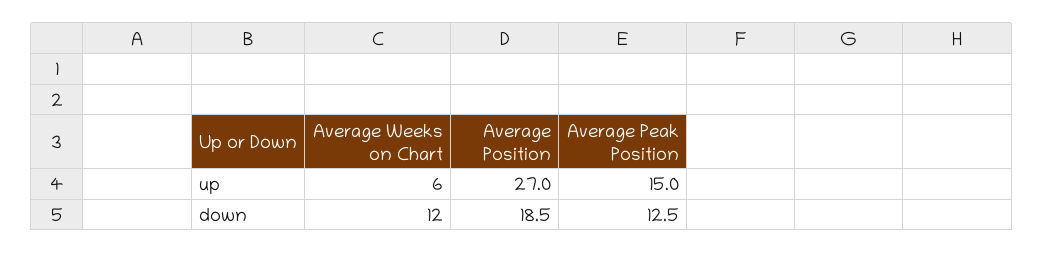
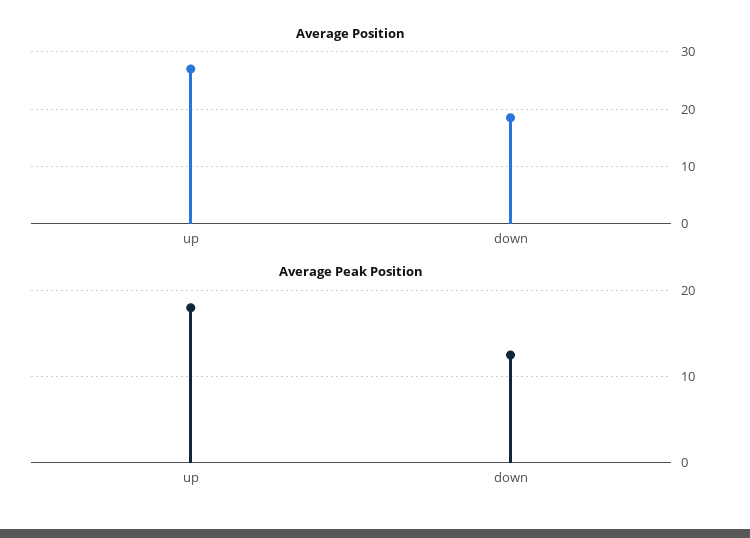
Average Weeks on Chart, up: 6 -> none
Average Peak Position, up: 15 -> 18
Average Weeks on Chart, down: 12 -> none

